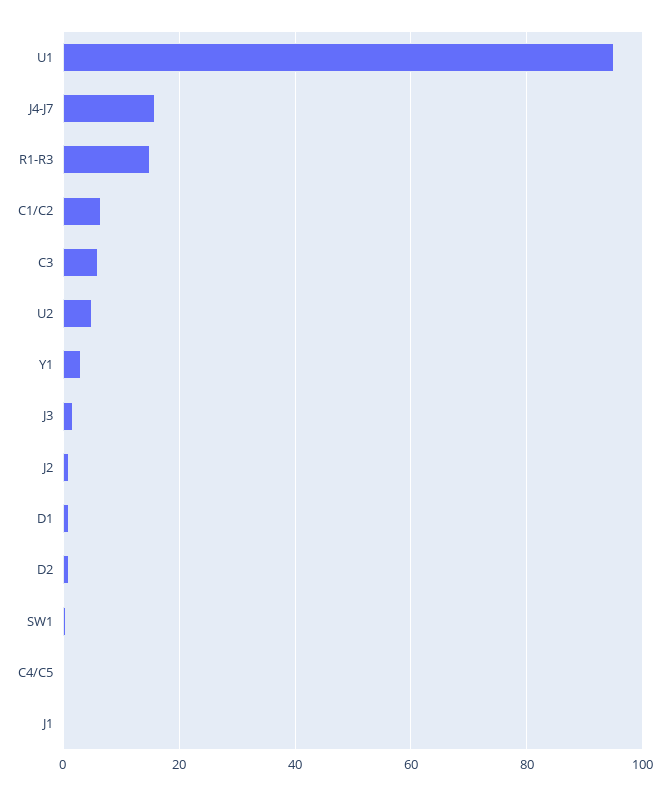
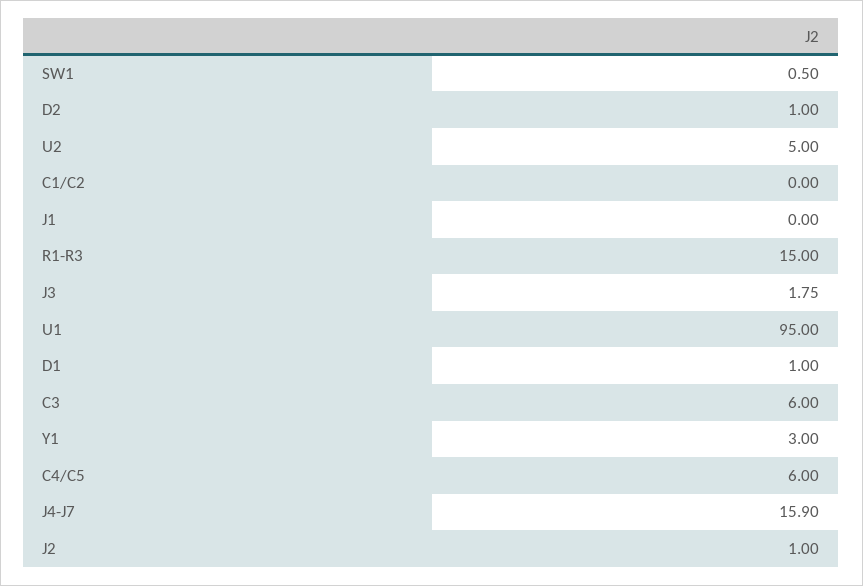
C1/C2: 6 -> 0
C4/C5: 0 -> 6

